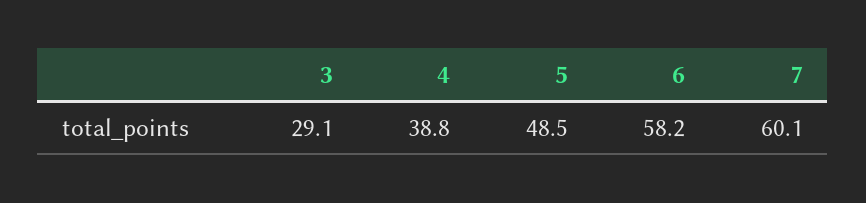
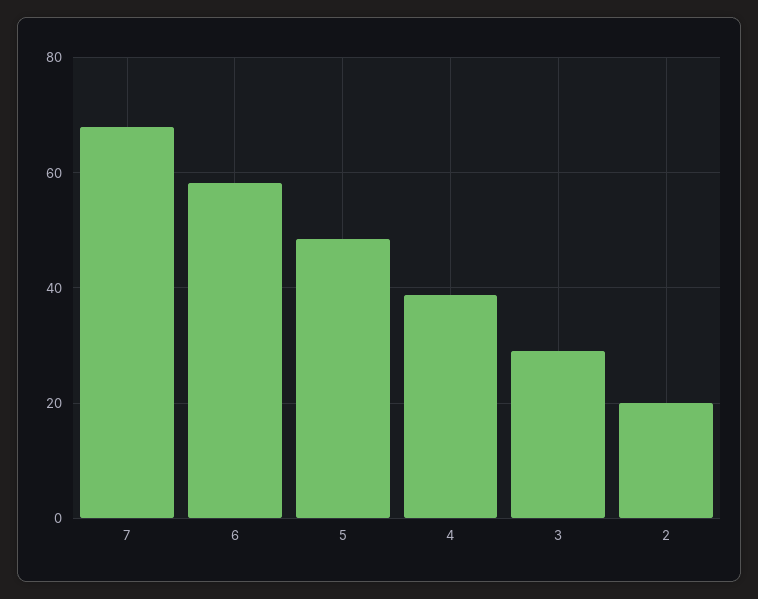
7: 60.1 -> 68
2: none -> 20

